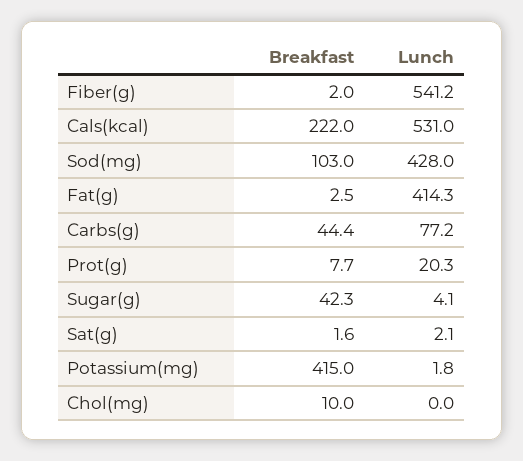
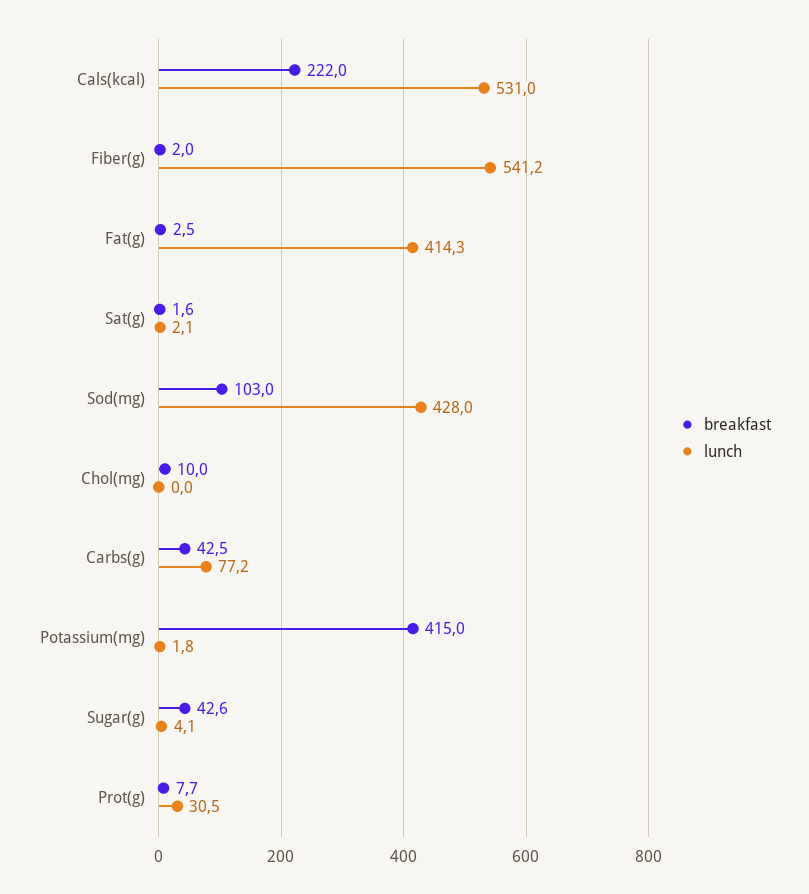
Breakfast, Carbs(g): 44.4 -> 42.5
Lunch, Prot(g): 20.3 -> 30.5
Breakfast, Sugar(g): 42.3 -> 42.6

